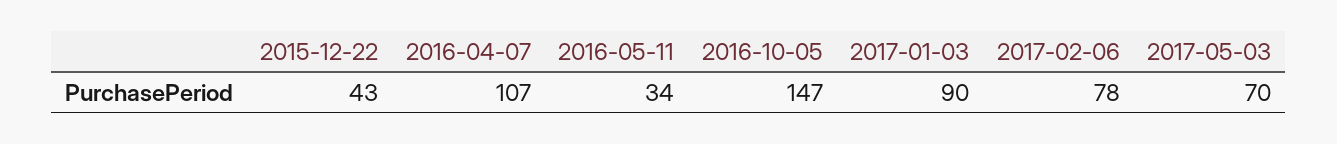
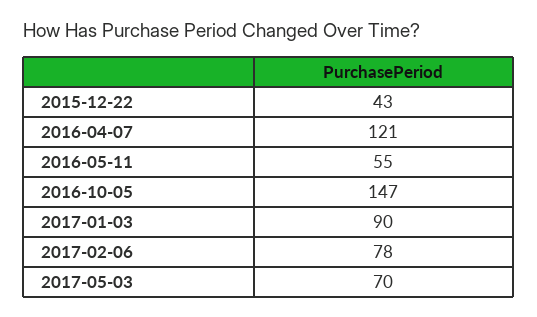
2016-04-07: 107 -> 121
2016-05-11: 34 -> 55

